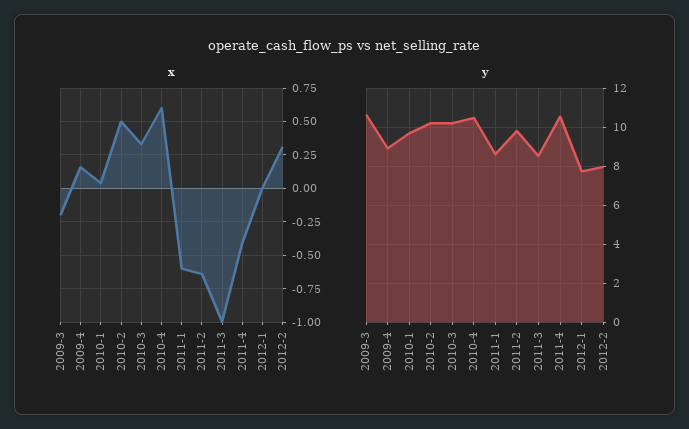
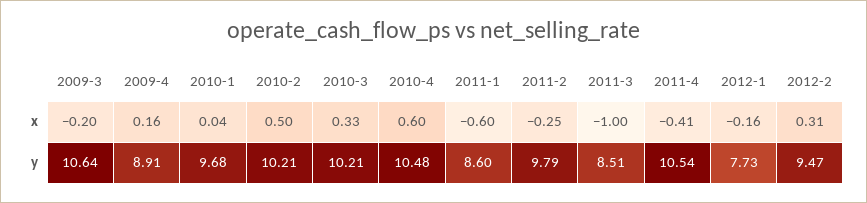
x, 2011-2: -0.65 -> -0.25
x, 2012-1: 0 -> -0.16
y, 2012-2: 8 -> 9.47

